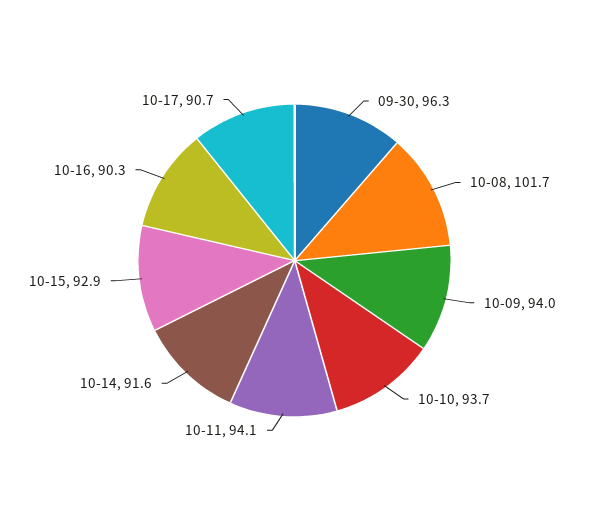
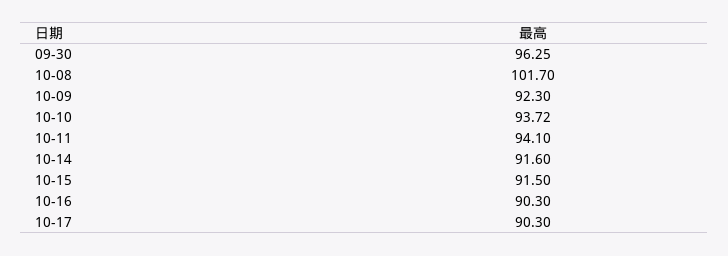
10-09: 94 -> 92.3
10-15: 92.9 -> 91.5
10-17: 90.7 -> 90.3

